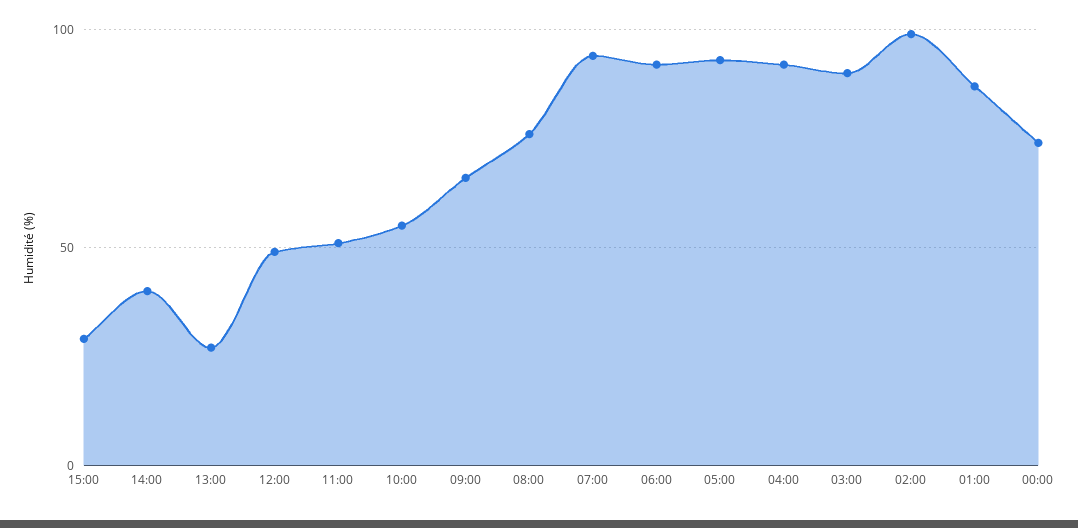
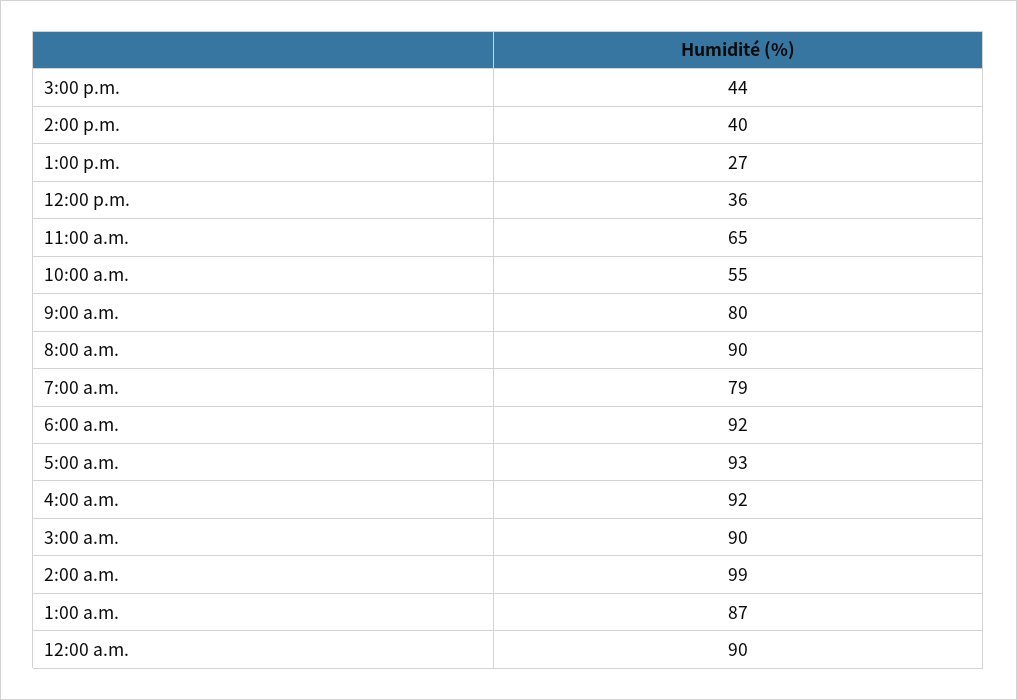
15:00: 30 -> 44
12:00: 50 -> 36
11:00: 50 -> 65
09:00: 65 -> 80
08:00: 75 -> 90
07:00: 95 -> 79
00:00: 75 -> 90

